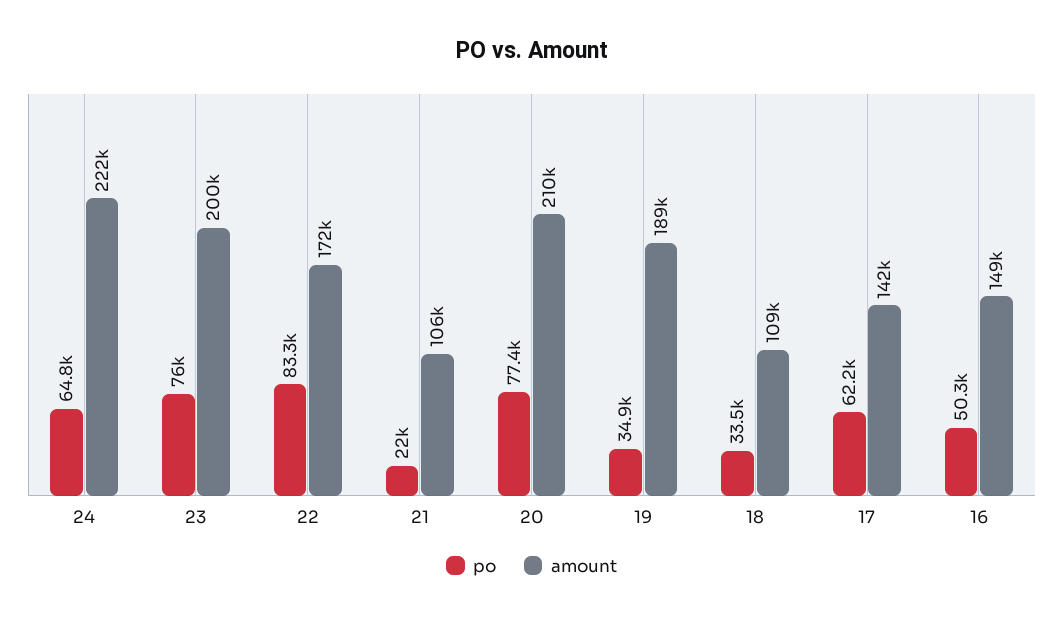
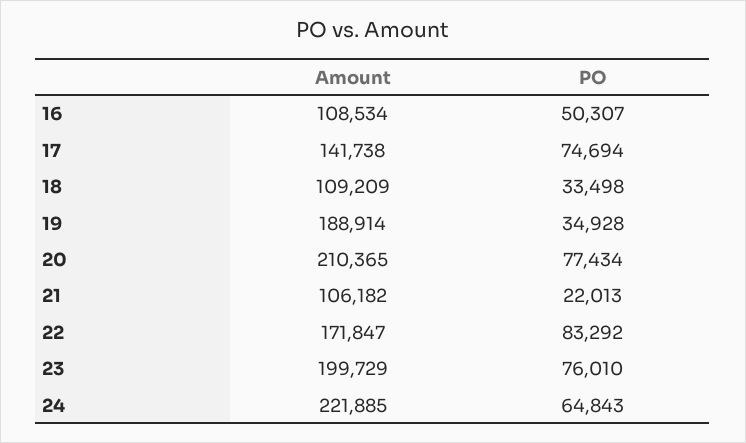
po, 17: 62200 -> 74694
amount, 16: 149000 -> 108534

